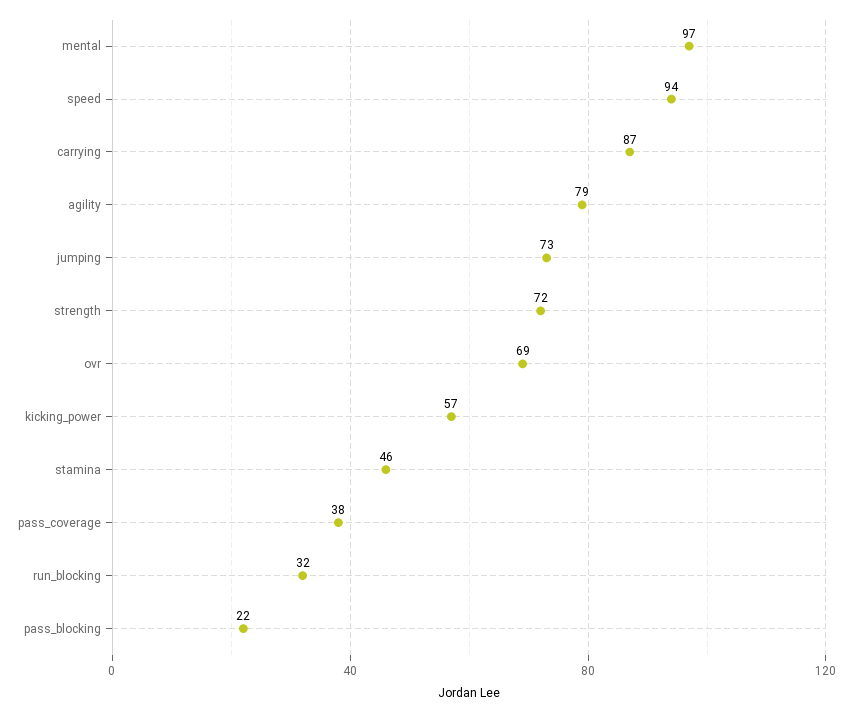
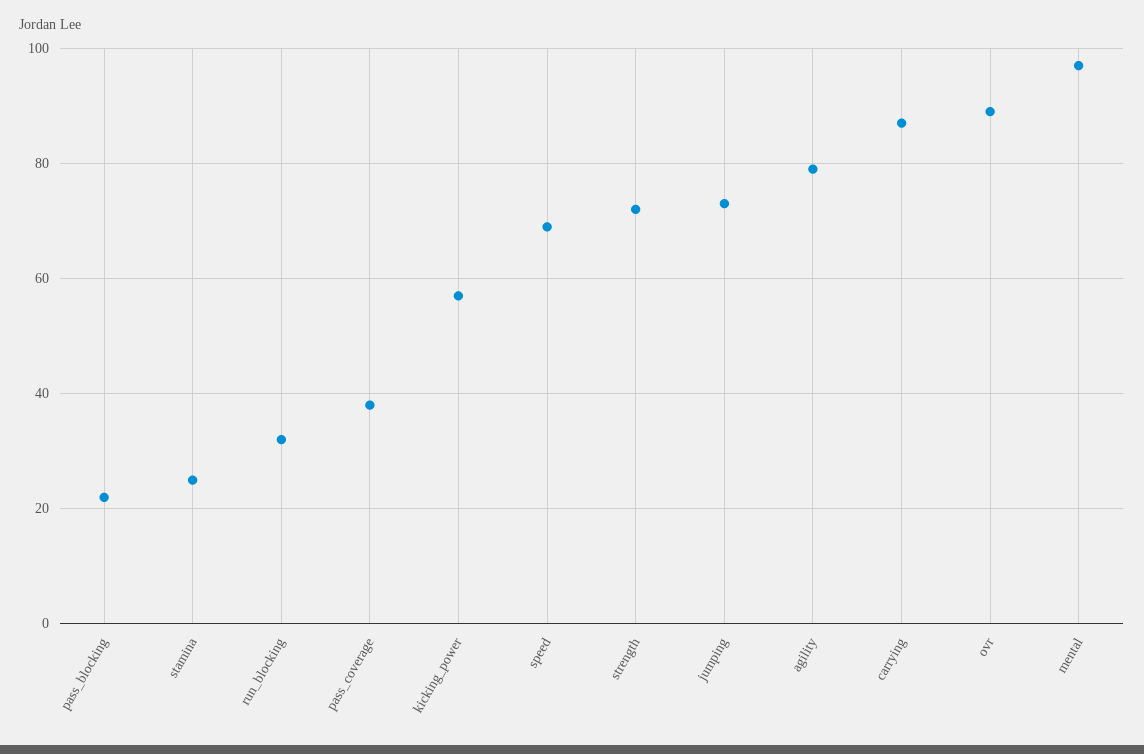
speed: 94 -> 70
ovr: 69 -> 90
stamina: 46 -> 25

